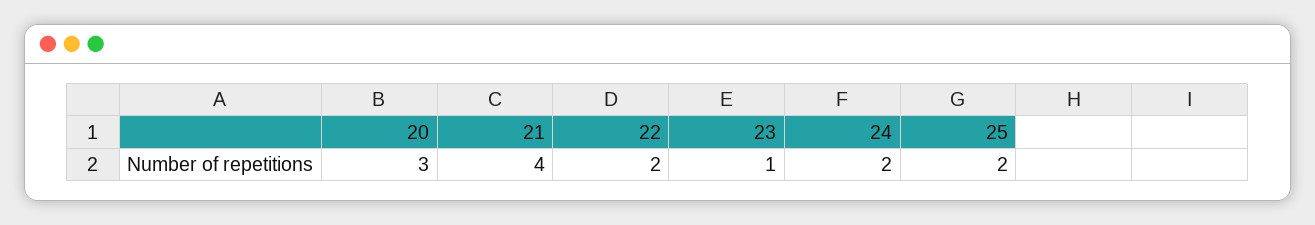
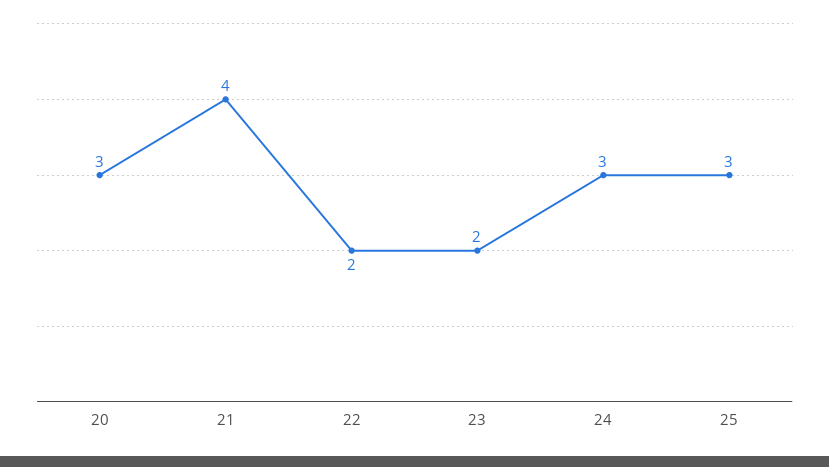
23: 1 -> 2
24: 2 -> 3
25: 2 -> 3

